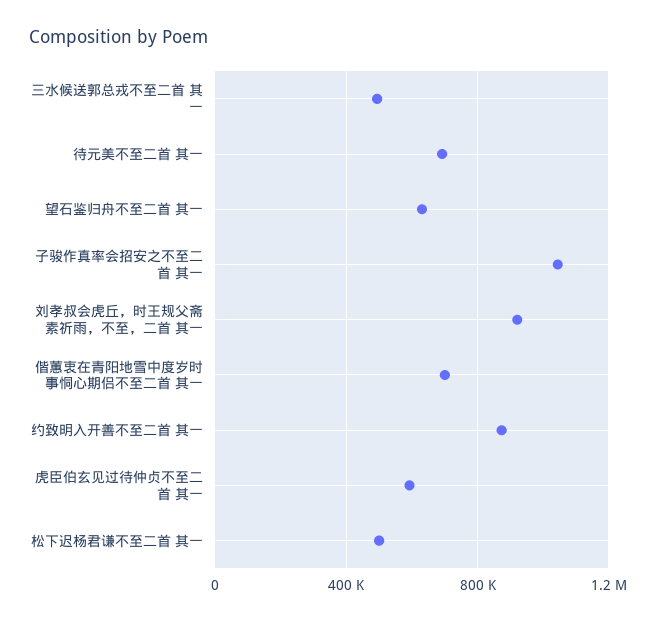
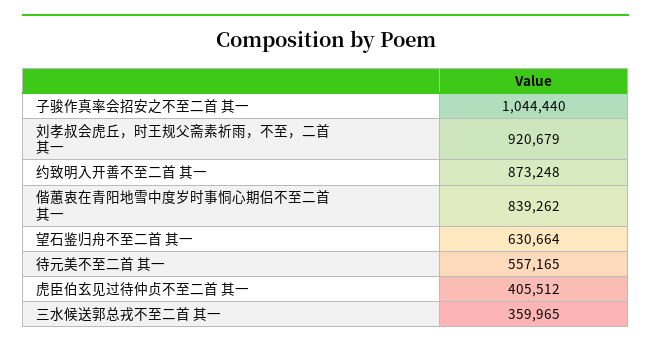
三水候送郭总戎不至二首 其一: 500000 -> 359965
待元美不至二首 其一: 700000 -> 557165
偕蕙衷在青阳地雪中度岁时事恫心期侣不至二首 其一: 700000 -> 839262
虎臣伯玄见过待仲贞不至二首 其一: 600000 -> 405512
松下迟杨君谦不至二首 其一: 500000 -> none

